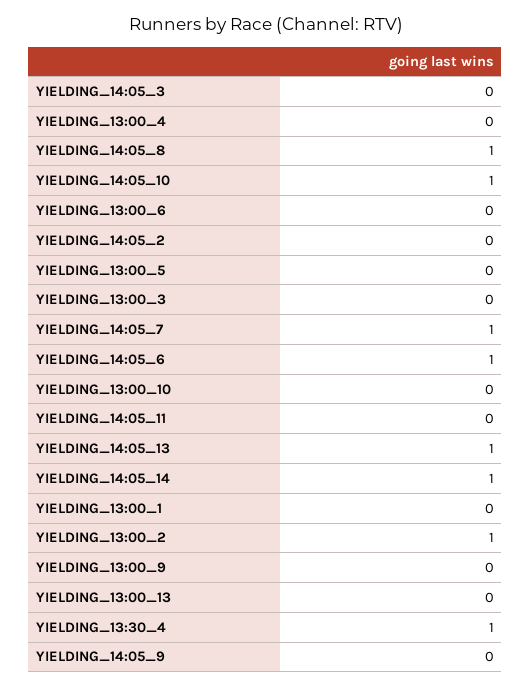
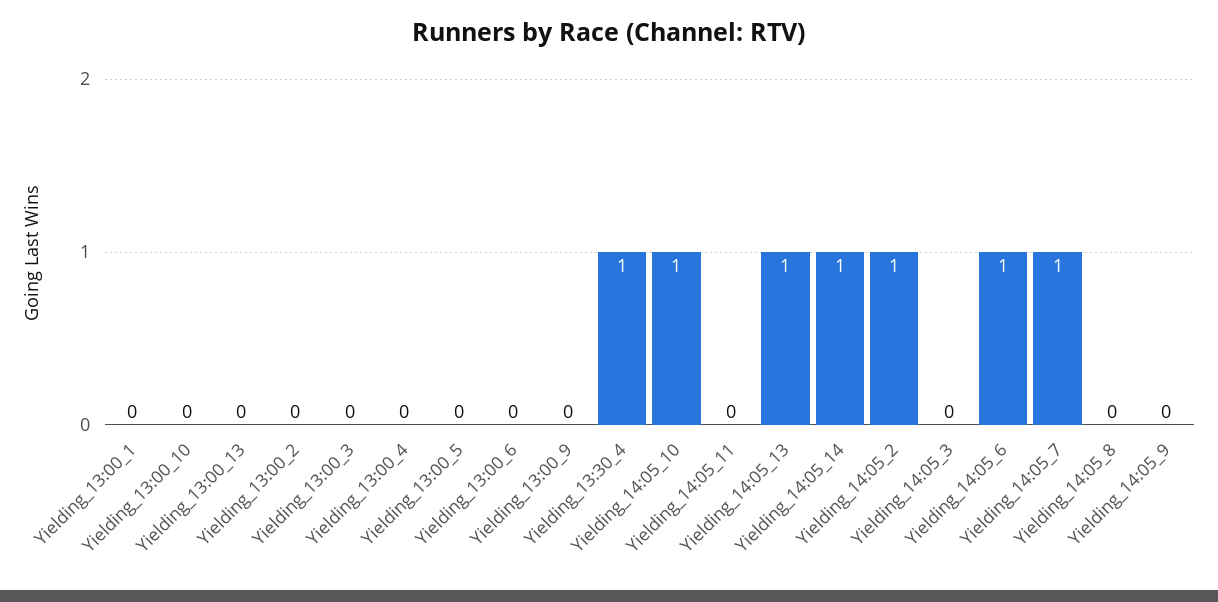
YIELDING_14:05_8: 1 -> 0
YIELDING_14:05_2: 0 -> 1
YIELDING_13:00_2: 1 -> 0

